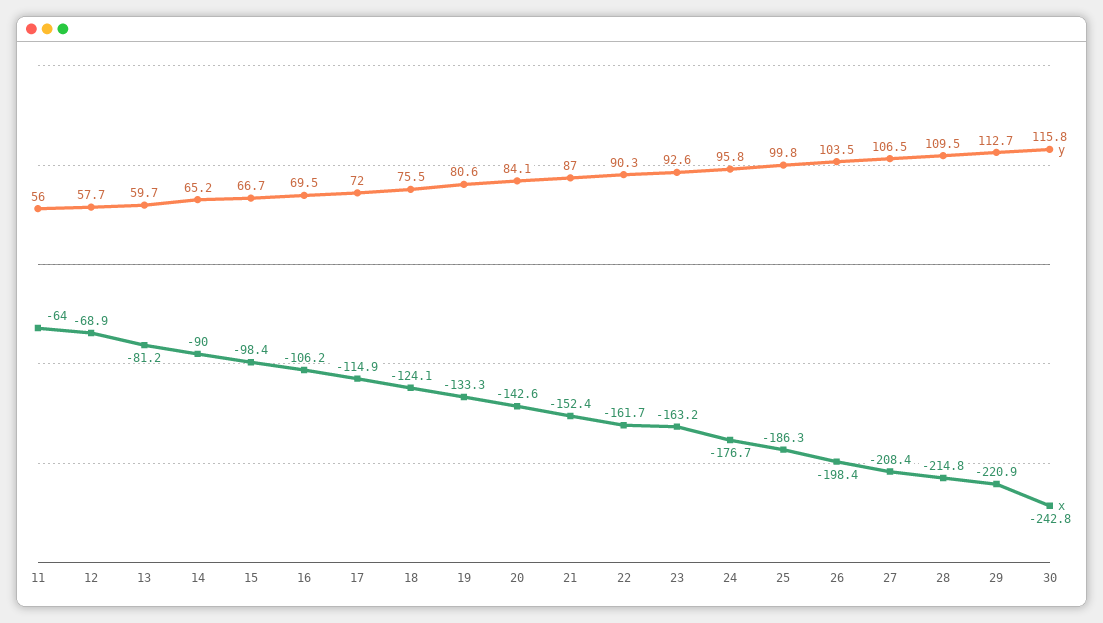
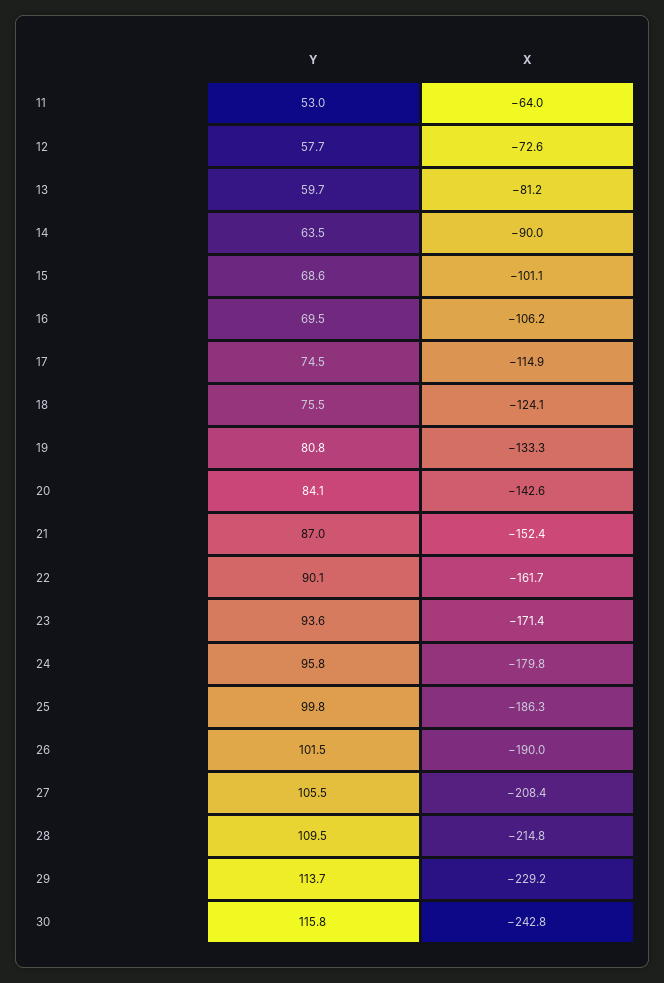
y, 11: 56 -> 53
x, 12: -68.9 -> -72.6
y, 14: 65.2 -> 63.5
y, 15: 66.7 -> 68.6
x, 15: -98.4 -> -101.1
y, 17: 72 -> 74.5
y, 19: 80.6 -> 80.8
y, 22: 90.3 -> 90.1
y, 23: 92.6 -> 93.6
x, 23: -163.2 -> -171.4
x, 24: -176.7 -> -179.8
y, 26: 103.5 -> 101.5
x, 26: -198.4 -> -190
y, 27: 106.5 -> 105.5
y, 29: 112.7 -> 113.7
x, 29: -220.9 -> -229.2

